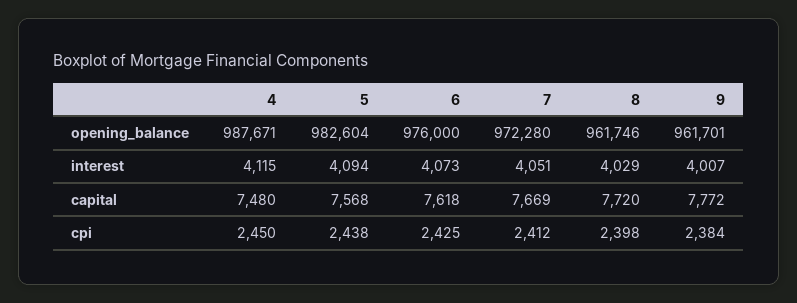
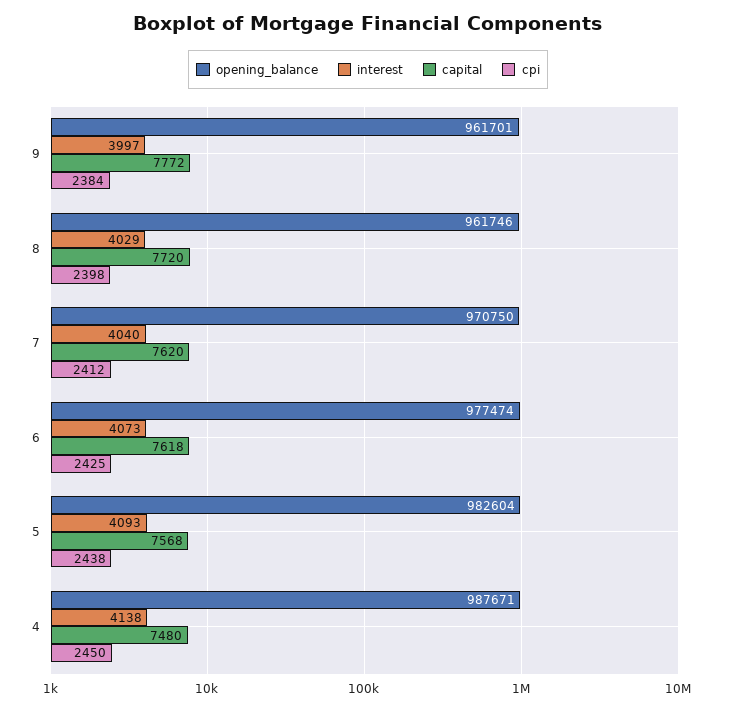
opening_balance, 6: 976000 -> 977474
opening_balance, 7: 972280 -> 970750
interest, 4: 4115 -> 4138
interest, 5: 4094 -> 4093
interest, 7: 4051 -> 4040
interest, 9: 4007 -> 3997
capital, 7: 7669 -> 7620

